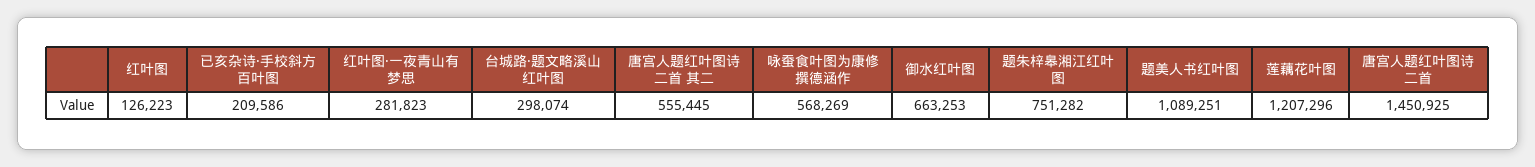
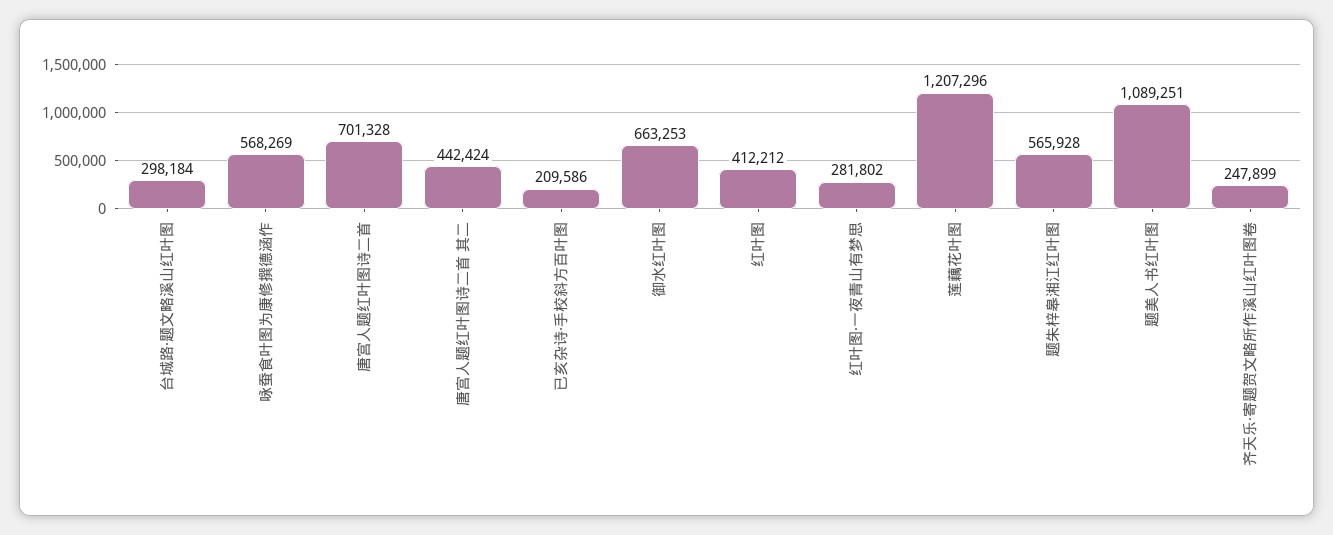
红叶图: 126223 -> 412212
红叶图·一夜青山有梦思: 281823 -> 281802
台城路·题文略溪山红叶图: 298074 -> 298184
唐宫人题红叶图诗二首 其二: 555445 -> 442424
题朱梓皋湘江红叶图: 751282 -> 565928
唐宫人题红叶图诗二首: 1450925 -> 701328
齐天乐·寄题贺文略所作溪山红叶图卷: none -> 247899

